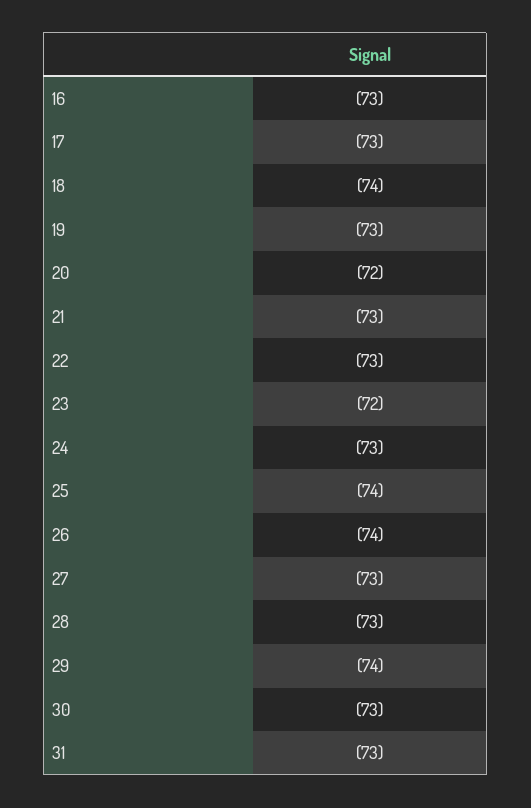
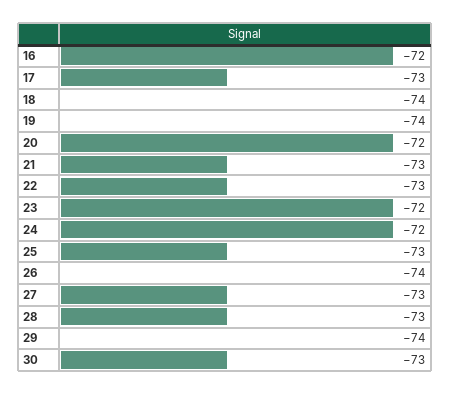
16: -73 -> -72
19: -73 -> -74
24: -73 -> -72
25: -74 -> -73
31: -73 -> none

